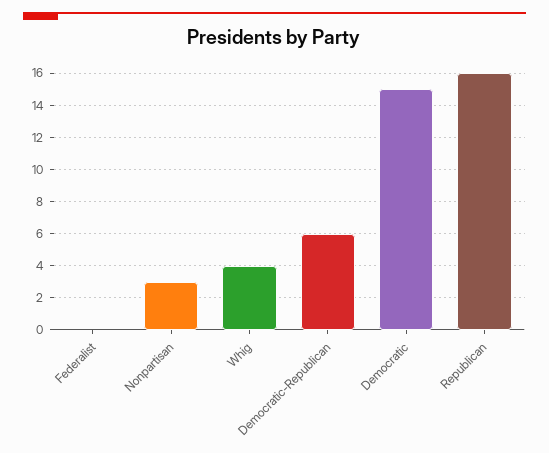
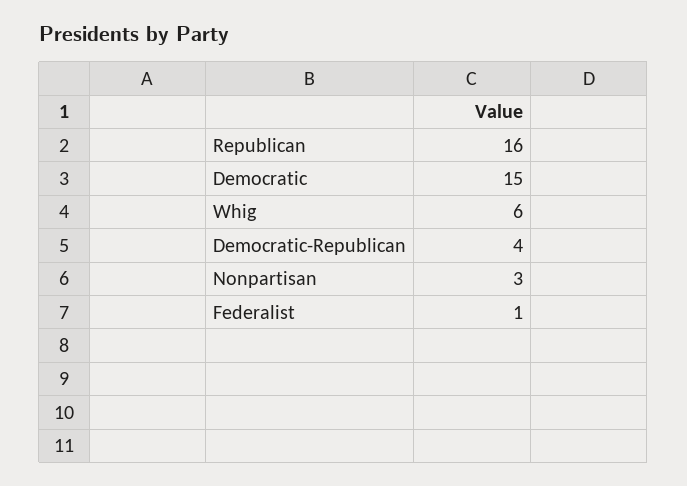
Federalist: 0 -> 1
Whig: 4 -> 6
Democratic-Republican: 6 -> 4

